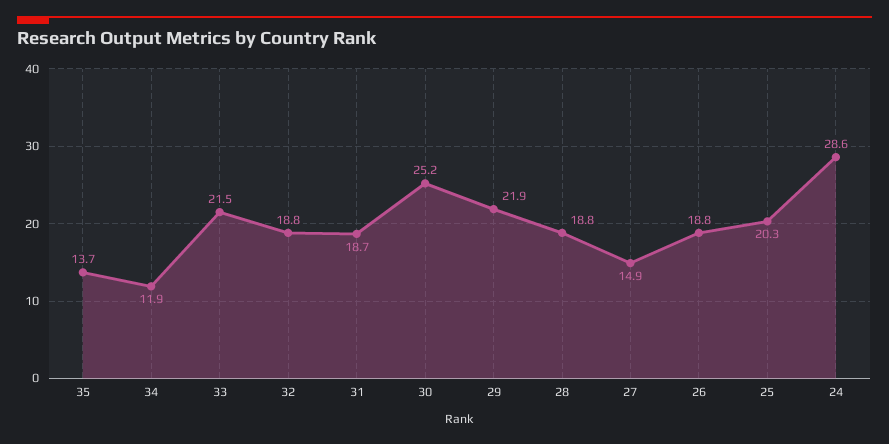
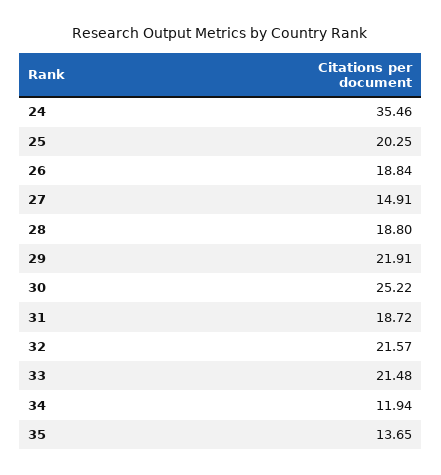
32: 18.8 -> 21.57
24: 28.6 -> 35.46

